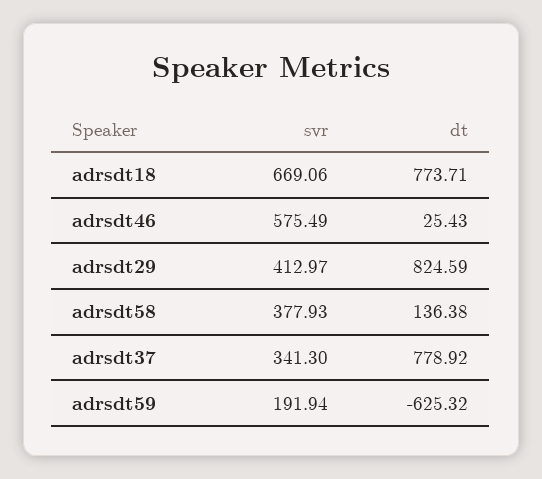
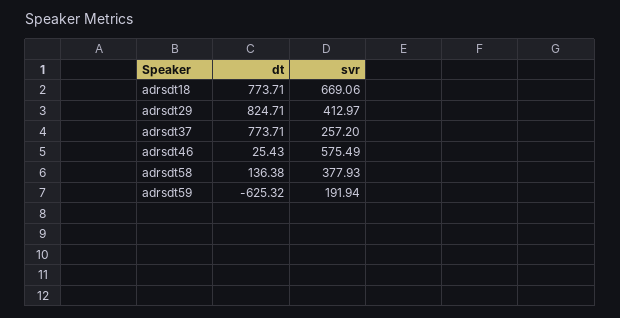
dt, adrsdt29: 824.59 -> 824.71
svr, adrsdt37: 341.3 -> 257.2
dt, adrsdt37: 778.92 -> 773.71

